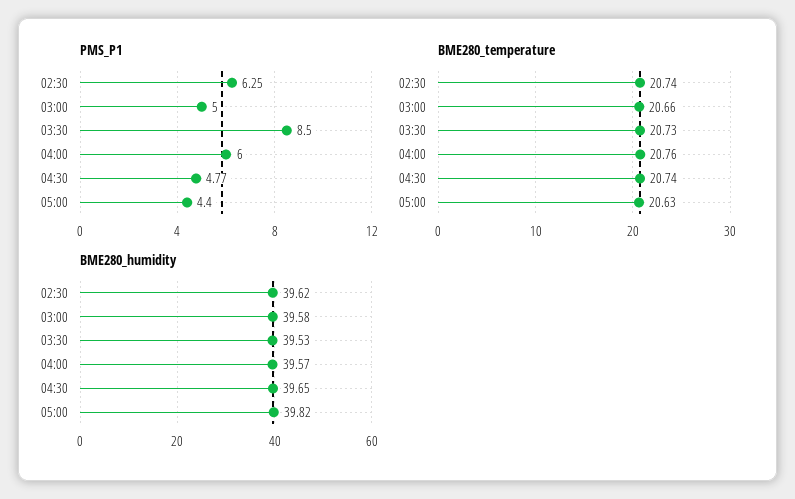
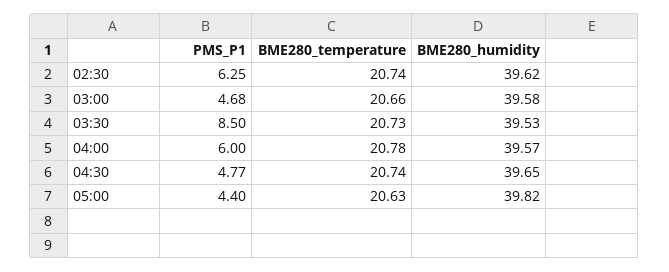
PMS_P1, 03:00: 5 -> 4.68
BME280_temperature, 04:00: 20.76 -> 20.78

